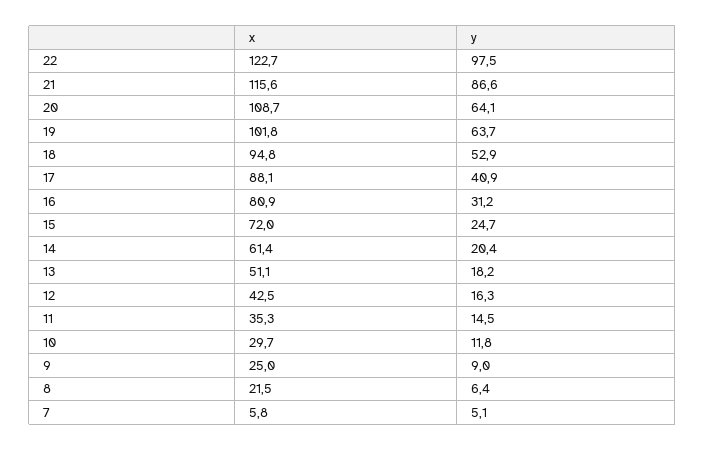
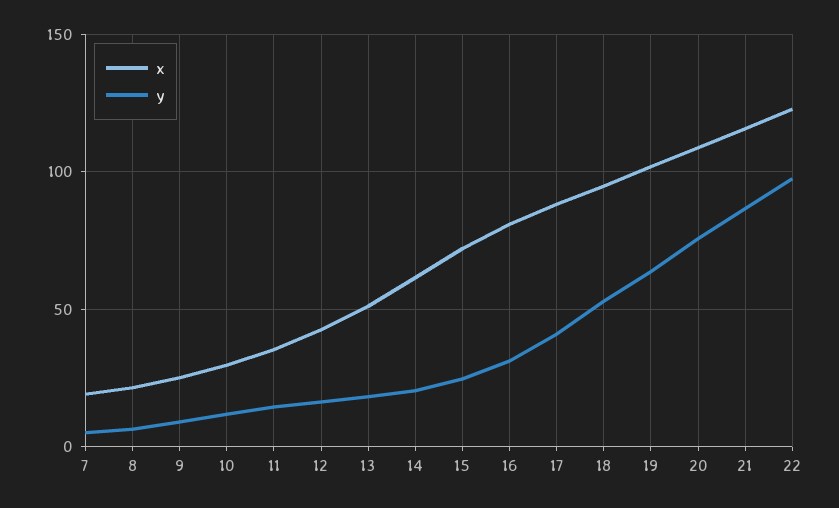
y, 20: 64.1 -> 75
x, 7: 5.8 -> 20

